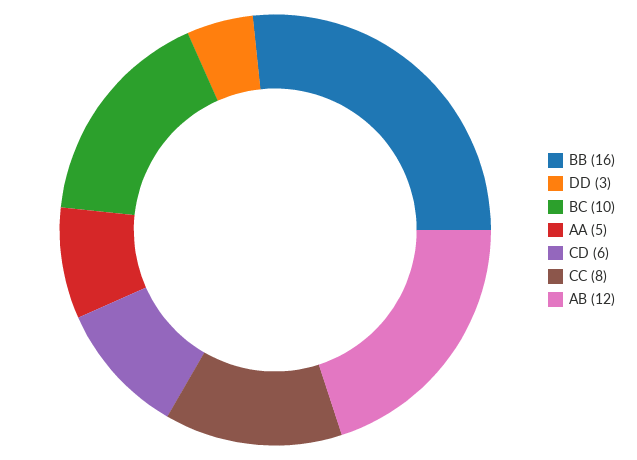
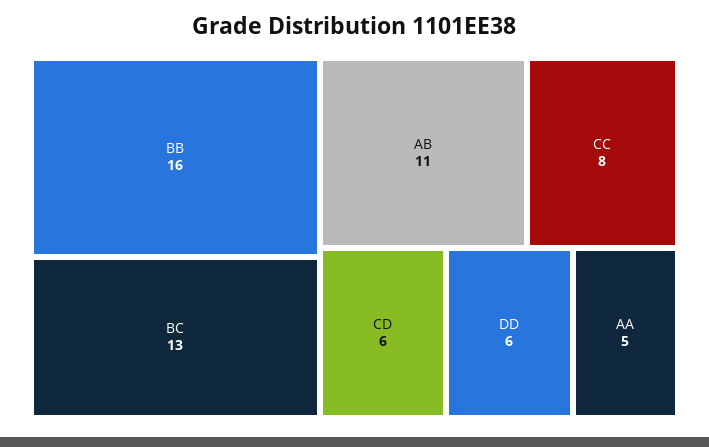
DD: 3 -> 6
BC: 10 -> 13
AB: 12 -> 11

